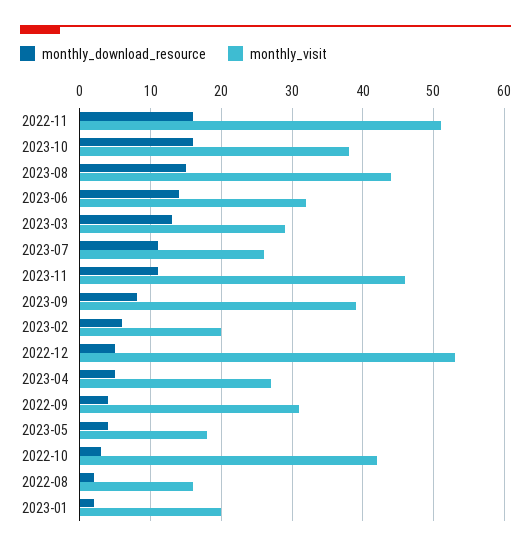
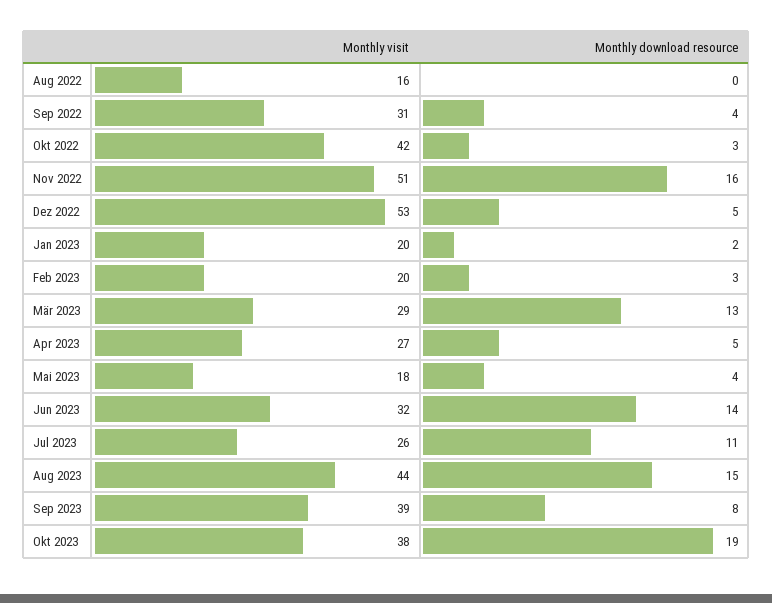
monthly_download_resource, 2023-10: 16 -> 19
monthly_download_resource, 2023-11: 11 -> none
monthly_visit, 2023-11: 46 -> none
monthly_download_resource, 2023-02: 6 -> 3
monthly_download_resource, 2022-08: 2 -> 0

